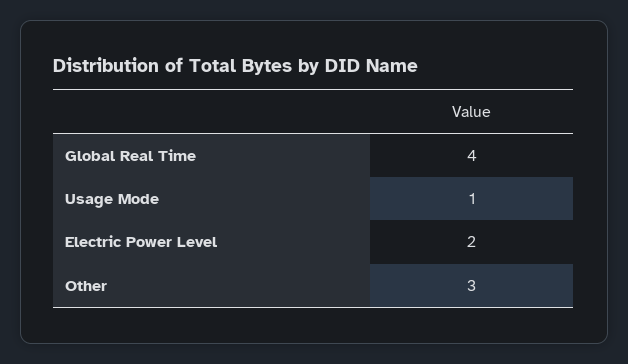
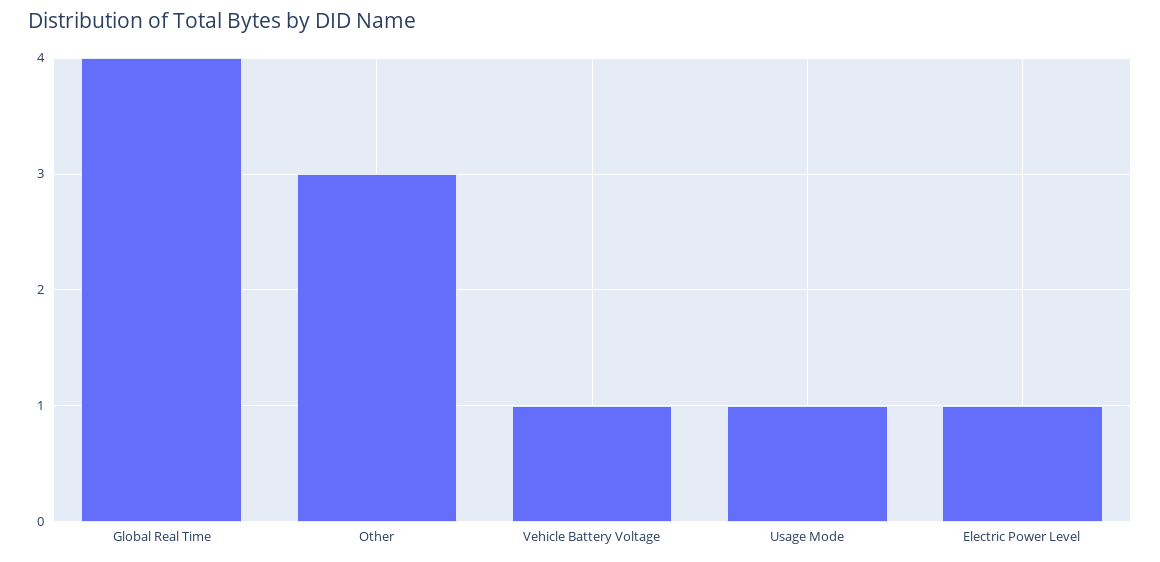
Electric Power Level: 2 -> 1
Vehicle Battery Voltage: none -> 1

